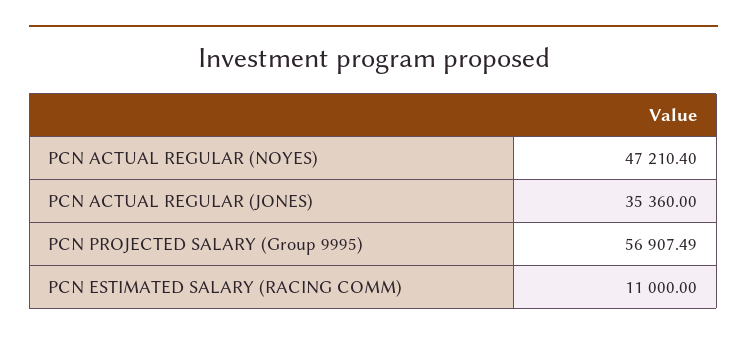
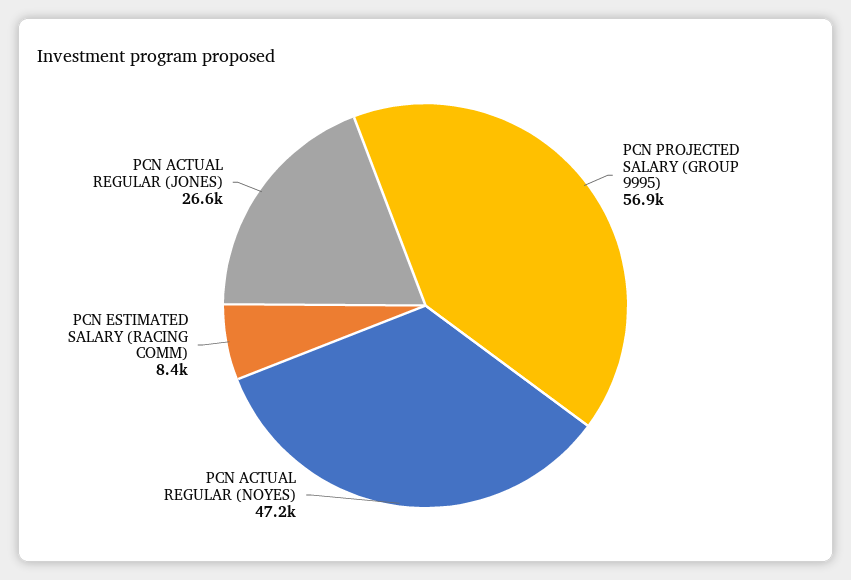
PCN ACTUAL REGULAR (JONES): 35360 -> 26600
PCN ESTIMATED SALARY (RACING COMM): 11000 -> 8400

